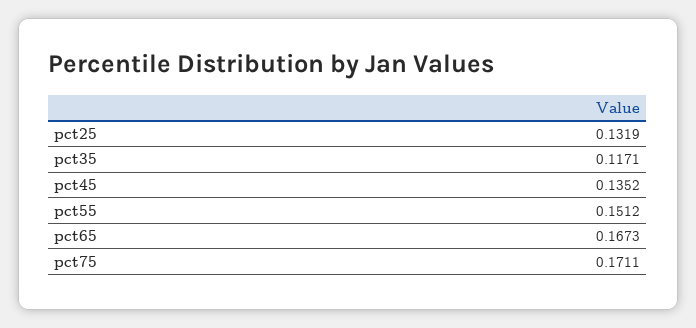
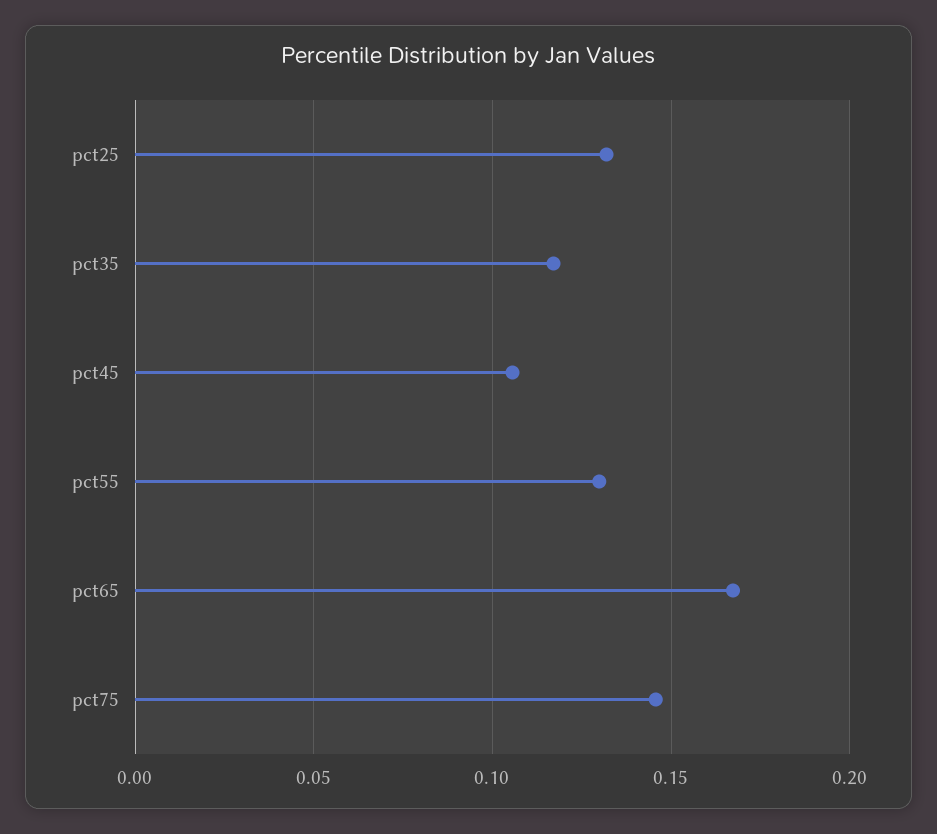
pct45: 0.1352 -> 0.105
pct55: 0.1512 -> 0.13
pct75: 0.1711 -> 0.145

